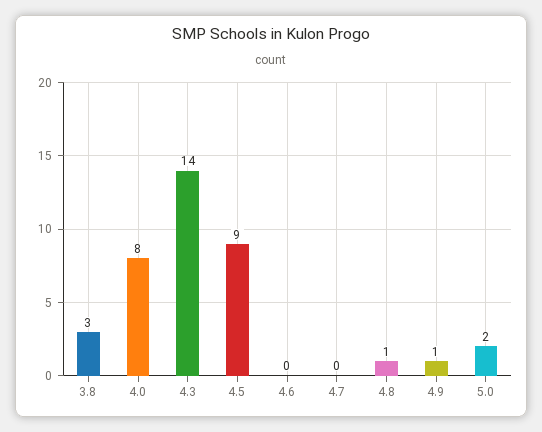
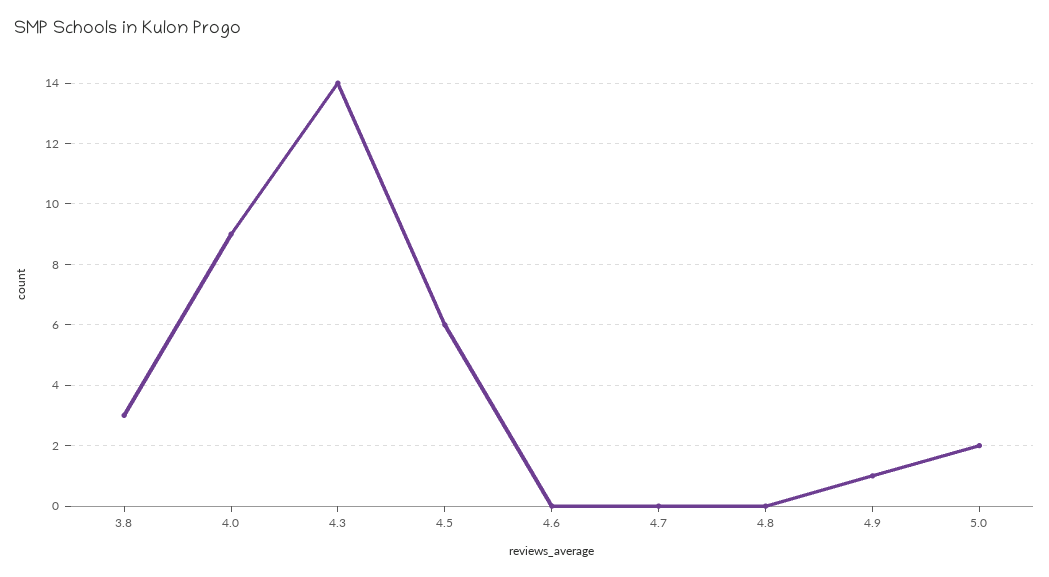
4.0: 8 -> 9
4.5: 9 -> 6
4.8: 1 -> 0

